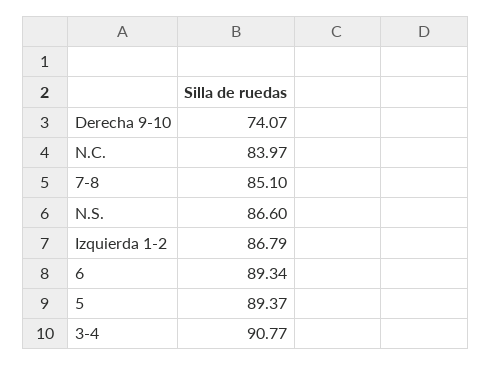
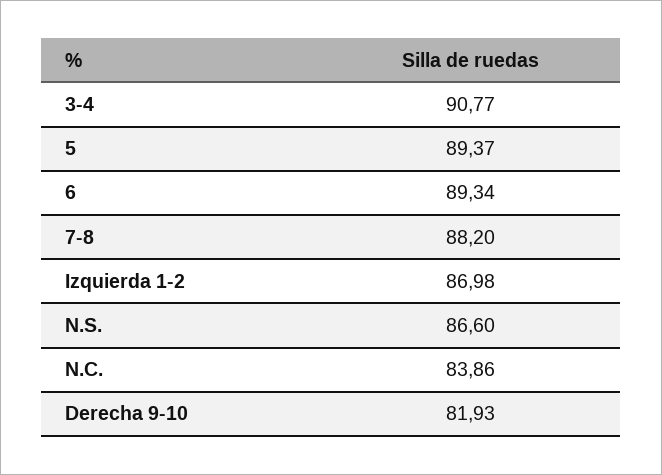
Derecha 9-10: 74.07 -> 81.93
N.C.: 83.97 -> 83.86
7-8: 85.1 -> 88.2
Izquierda 1-2: 86.79 -> 86.98

